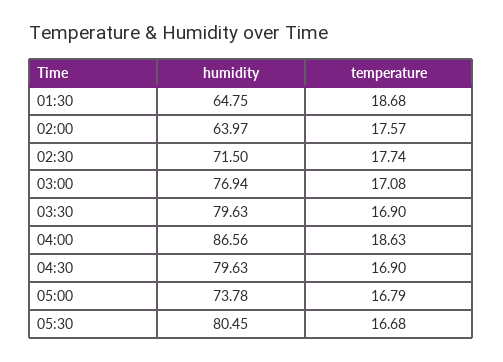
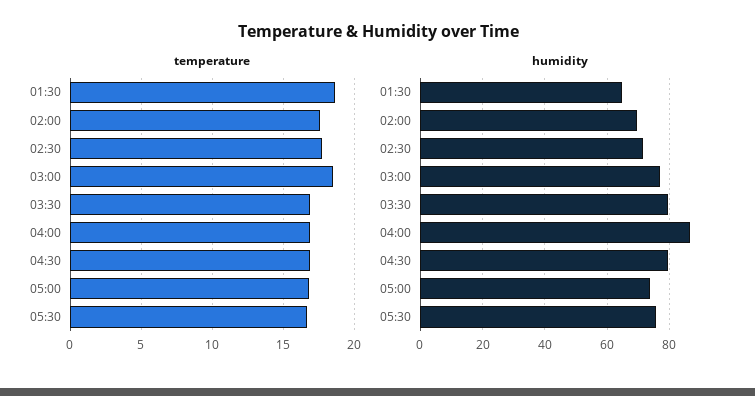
humidity, 02:00: 63.97 -> 70
temperature, 03:00: 17.08 -> 18.5
temperature, 04:00: 18.63 -> 17
humidity, 05:30: 80.45 -> 76

